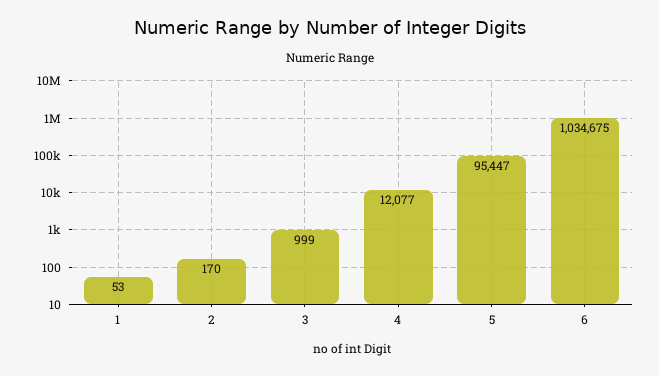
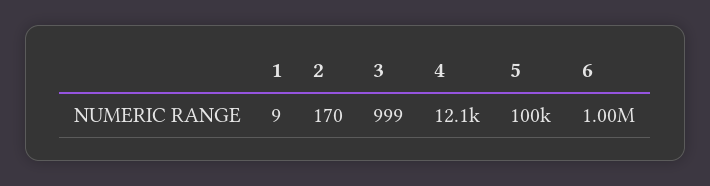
1: 53 -> 9
5: 95447 -> 100000
6: 1034675 -> 1000000

